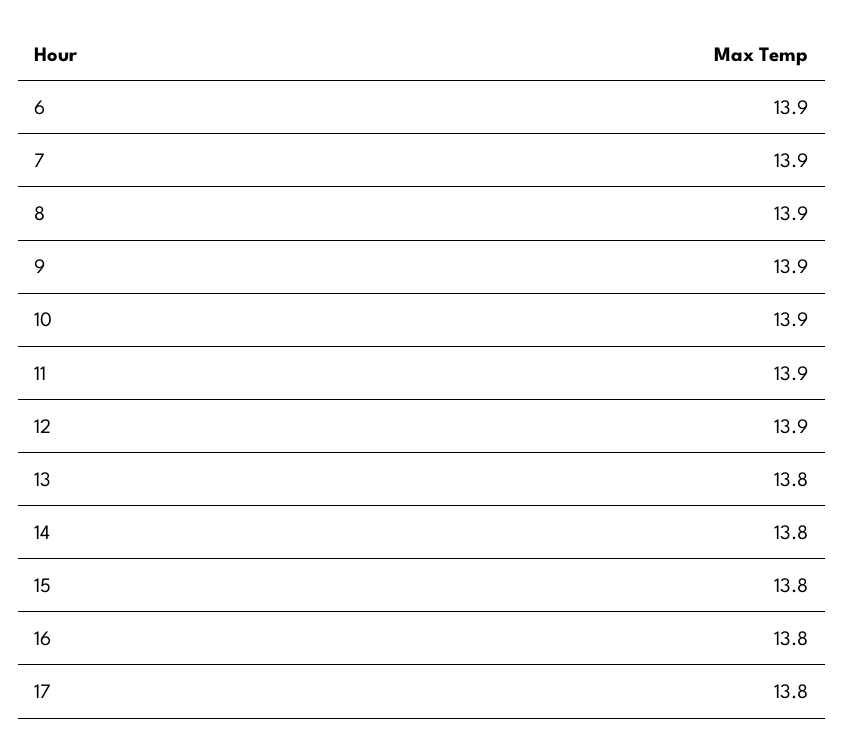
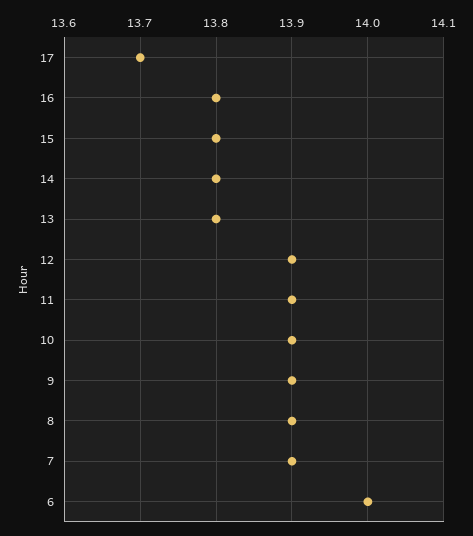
6: 13.9 -> 14
17: 13.8 -> 13.7

